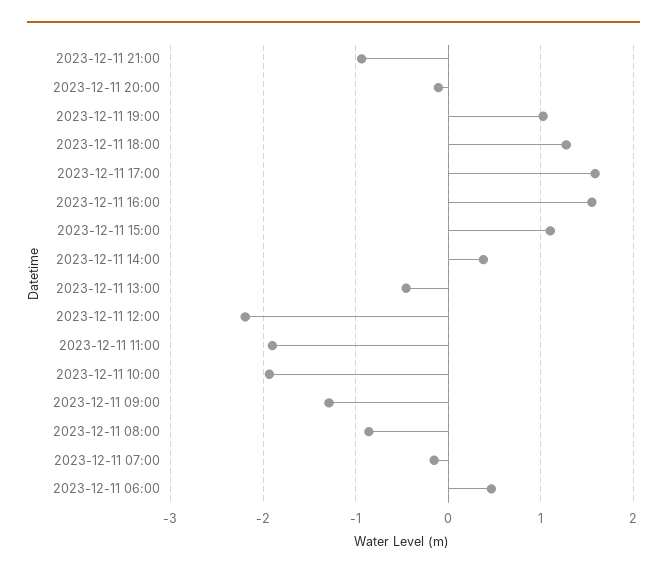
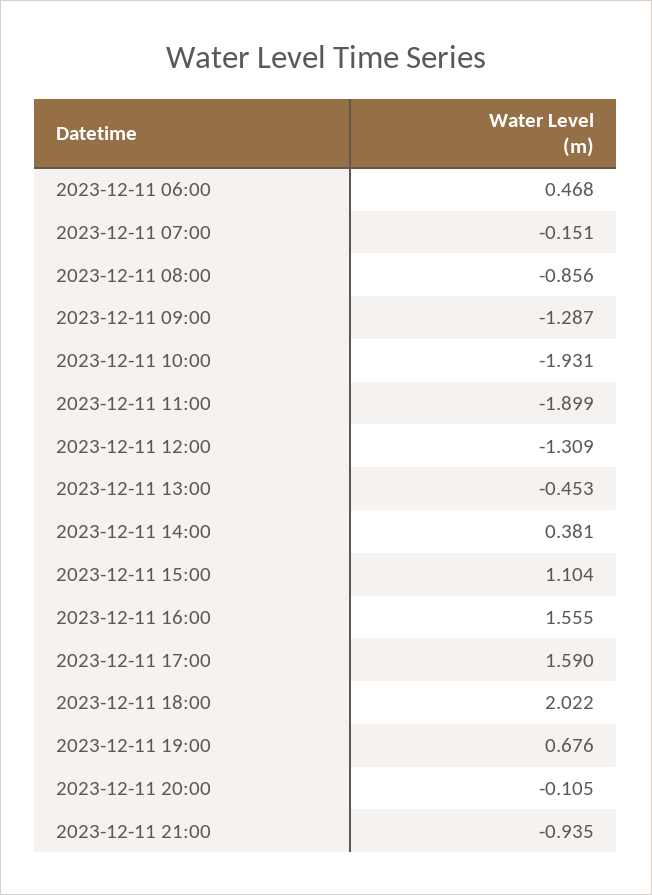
2023-12-11 19:00: 1 -> 0.676
2023-12-11 18:00: 1.3 -> 2.022
2023-12-11 12:00: -2.2 -> -1.309

